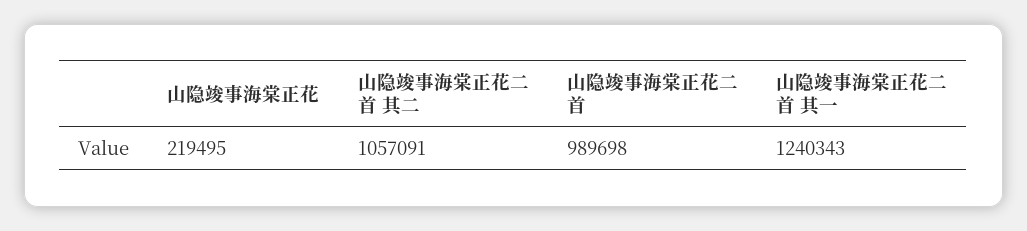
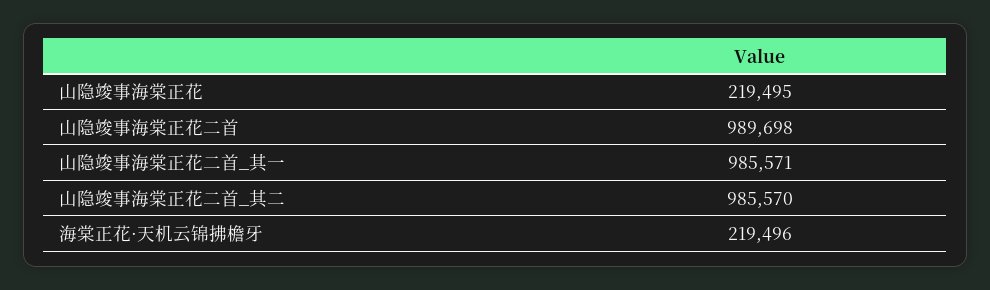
山隐竣事海棠正花二首 其二: 1057091 -> 985570
山隐竣事海棠正花二首 其一: 1240343 -> 985571
海棠正花·天机云锦拂檐牙: none -> 219496

